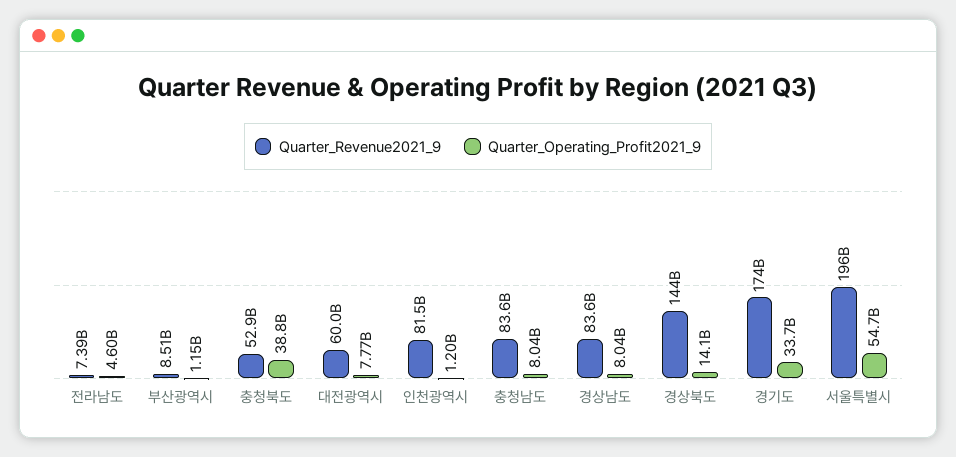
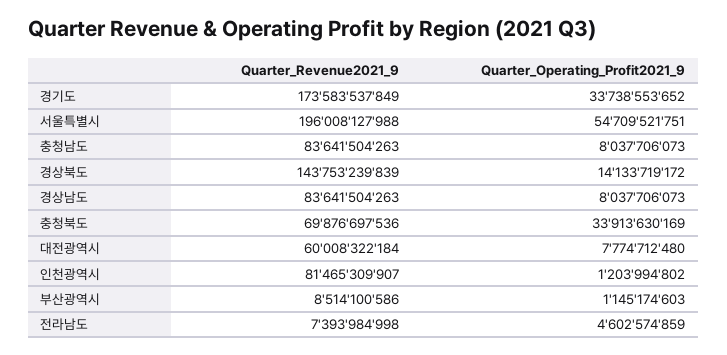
Quarter_Revenue2021_9, 충청북도: 52900000000 -> 69876697536
Quarter_Operating_Profit2021_9, 충청북도: 38800000000 -> 33913630169

